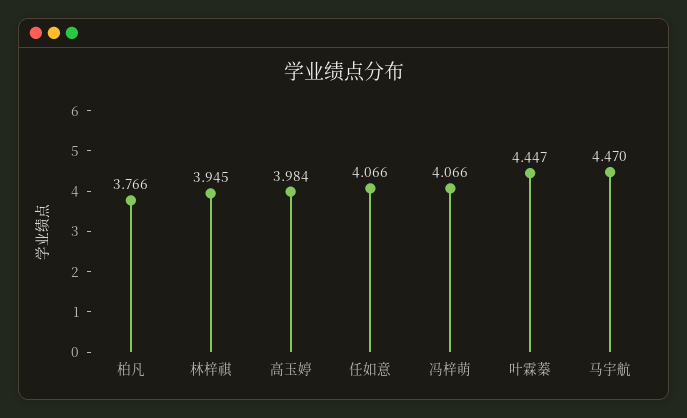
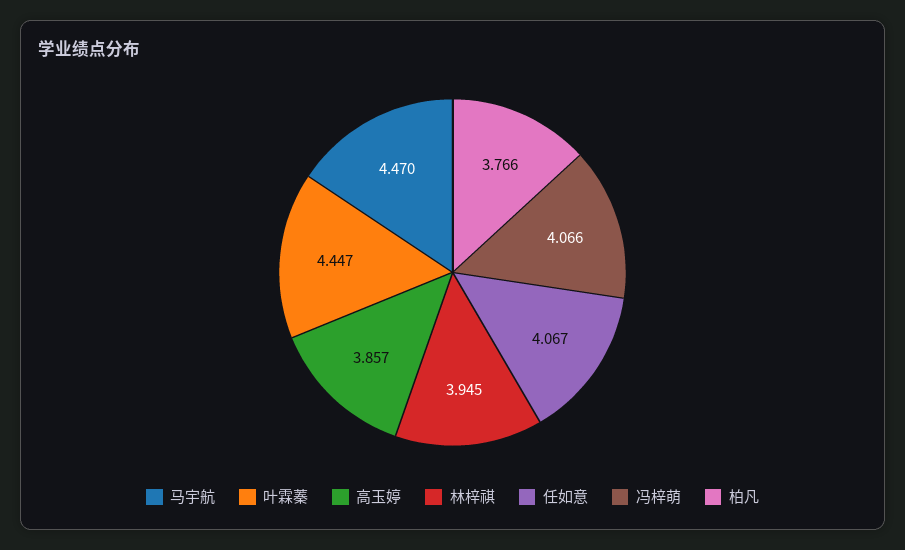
高玉婷: 3.984 -> 3.857
任如意: 4.066 -> 4.067

